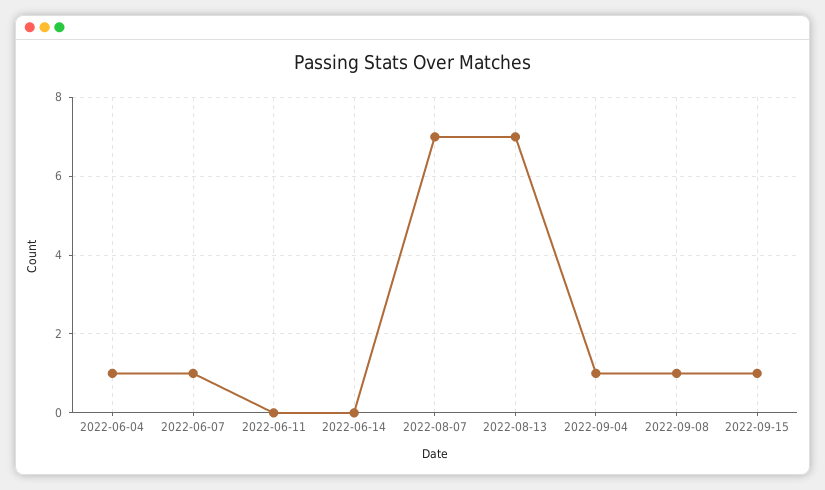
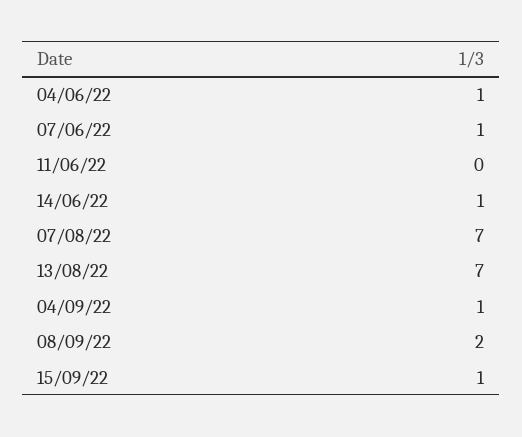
2022-06-14: 0 -> 1
2022-09-08: 1 -> 2

